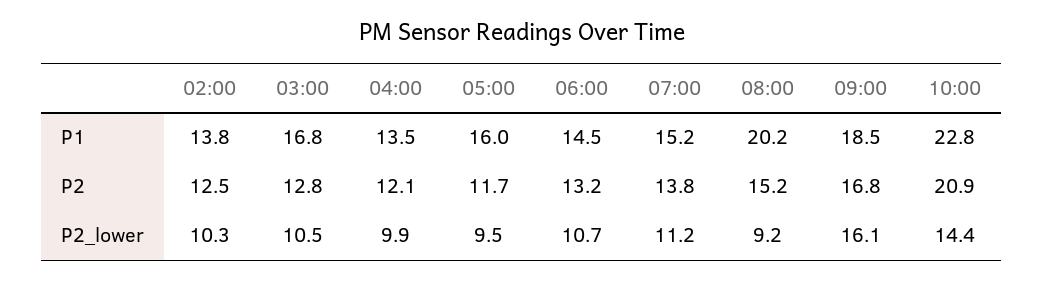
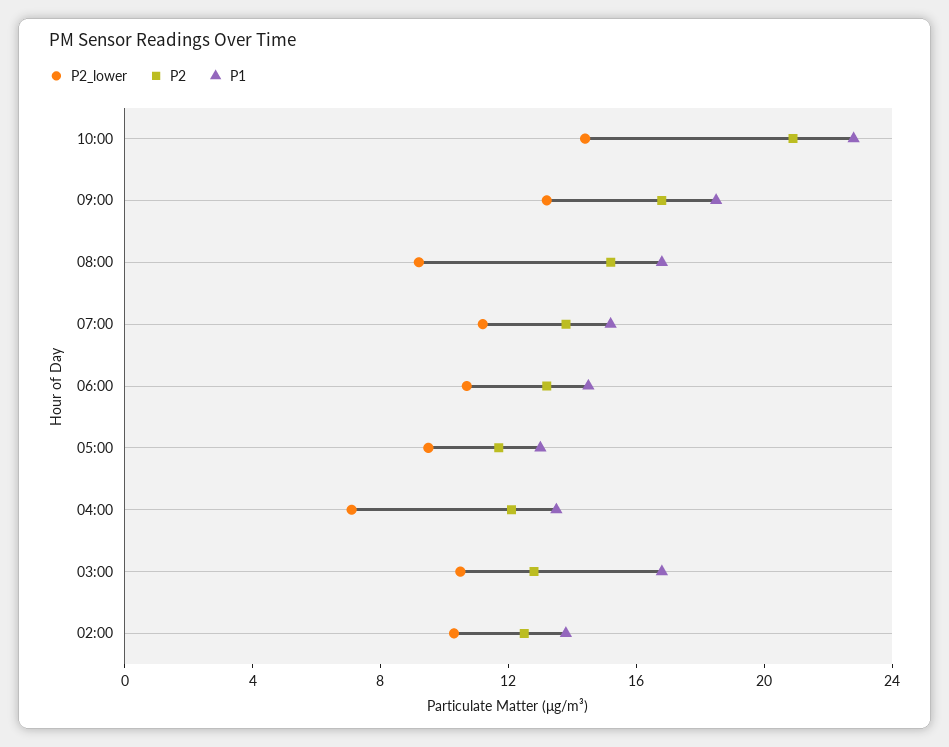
P1, 05:00: 16 -> 13
P1, 08:00: 20.2 -> 17
P2_lower, 04:00: 9.9 -> 7
P2_lower, 09:00: 16.1 -> 13

